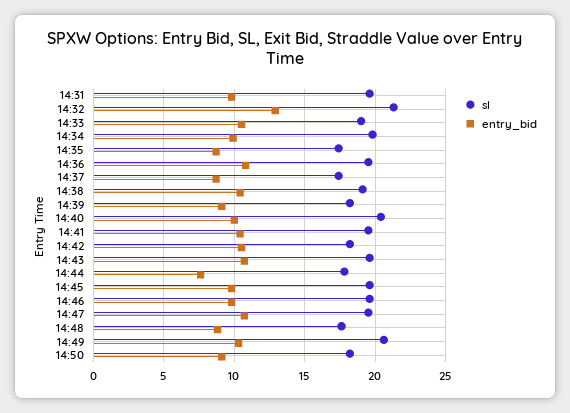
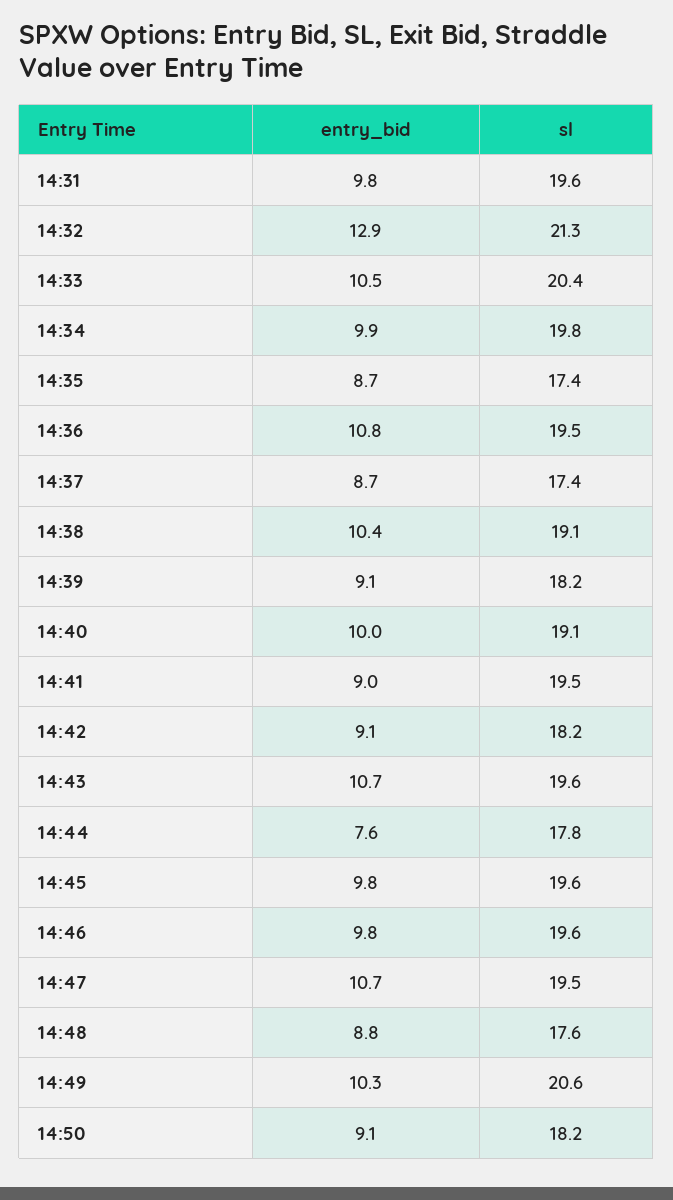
sl, 14:33: 19 -> 20.4
sl, 14:40: 20.5 -> 19.1
entry_bid, 14:41: 10.5 -> 9
entry_bid, 14:42: 10.5 -> 9.1

